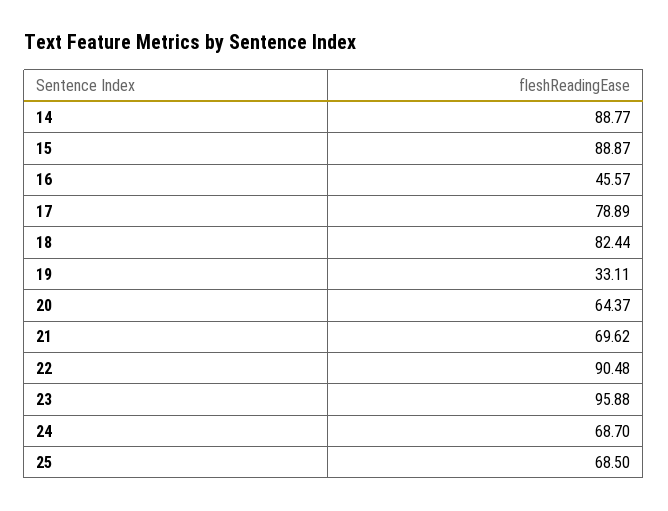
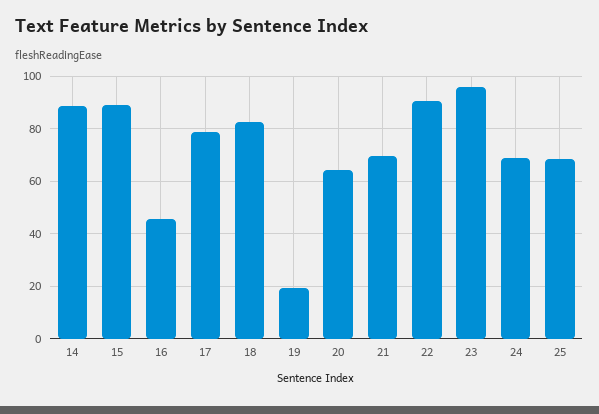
19: 33.11 -> 20

